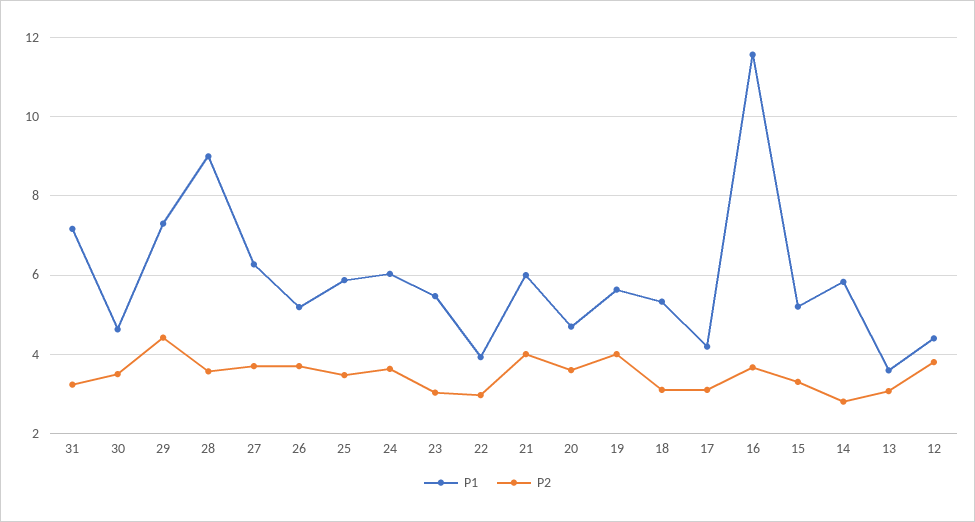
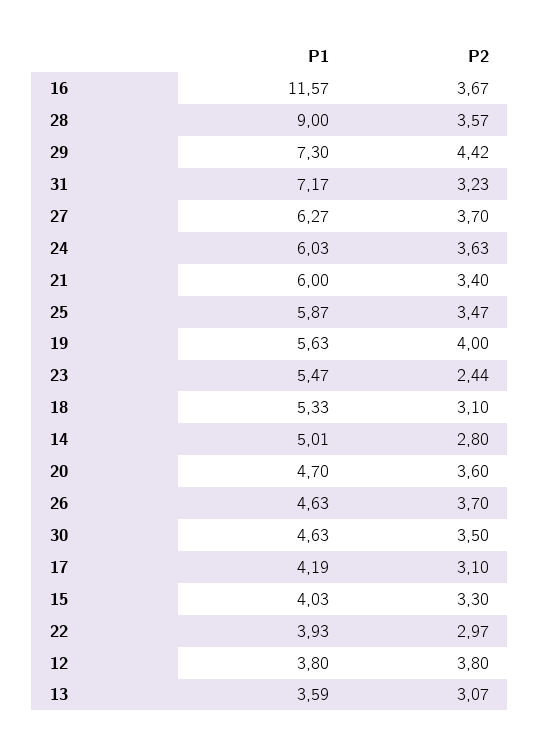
P1, 26: 5.2 -> 4.63
P2, 23: 3 -> 2.44
P2, 21: 4 -> 3.4
P1, 15: 5.2 -> 4.03
P1, 14: 5.8 -> 5.01
P1, 12: 4.4 -> 3.8

